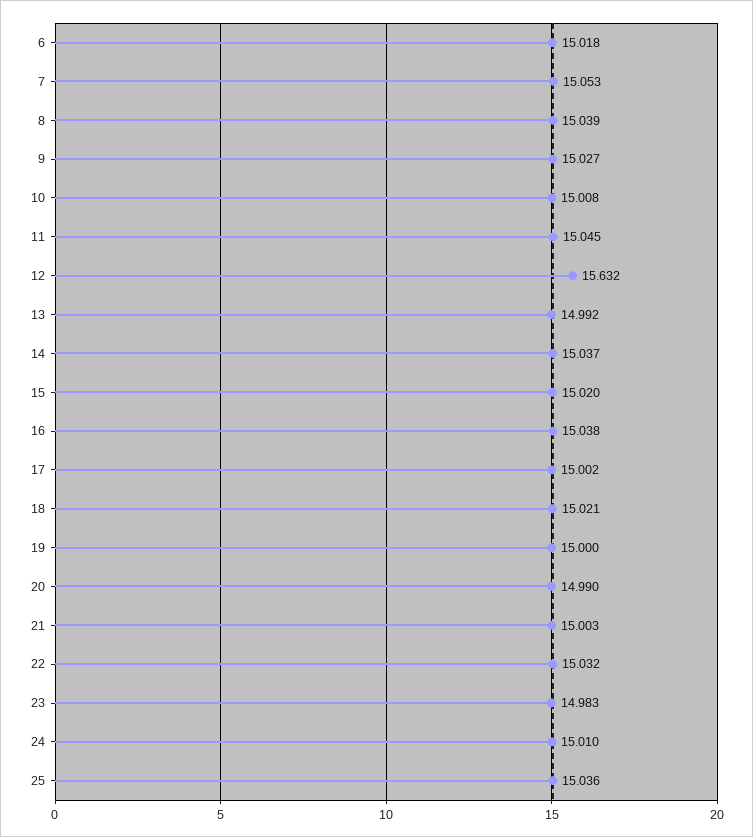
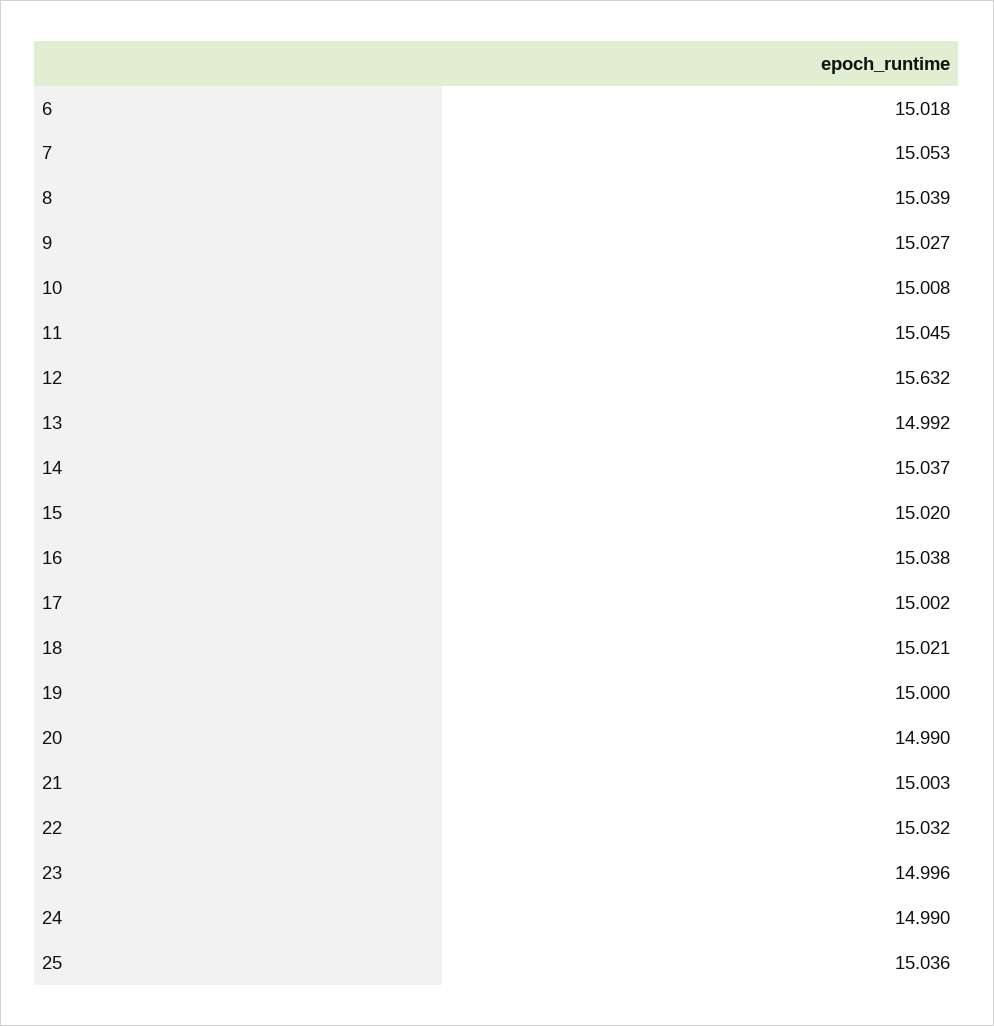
23: 14.983 -> 14.996
24: 15.01 -> 14.99

